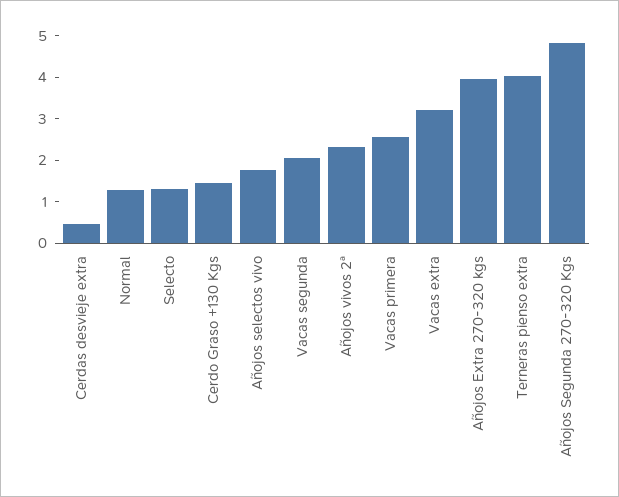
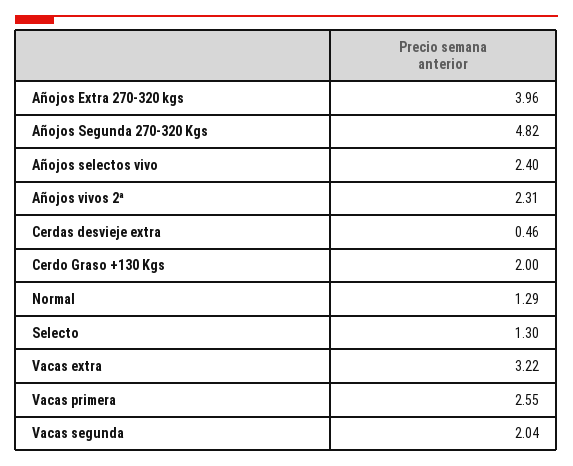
Cerdo Graso +130 Kgs: 1.4 -> 2
Añojos selectos vivo: 1.8 -> 2.4
Terneras pienso extra: 4 -> none

